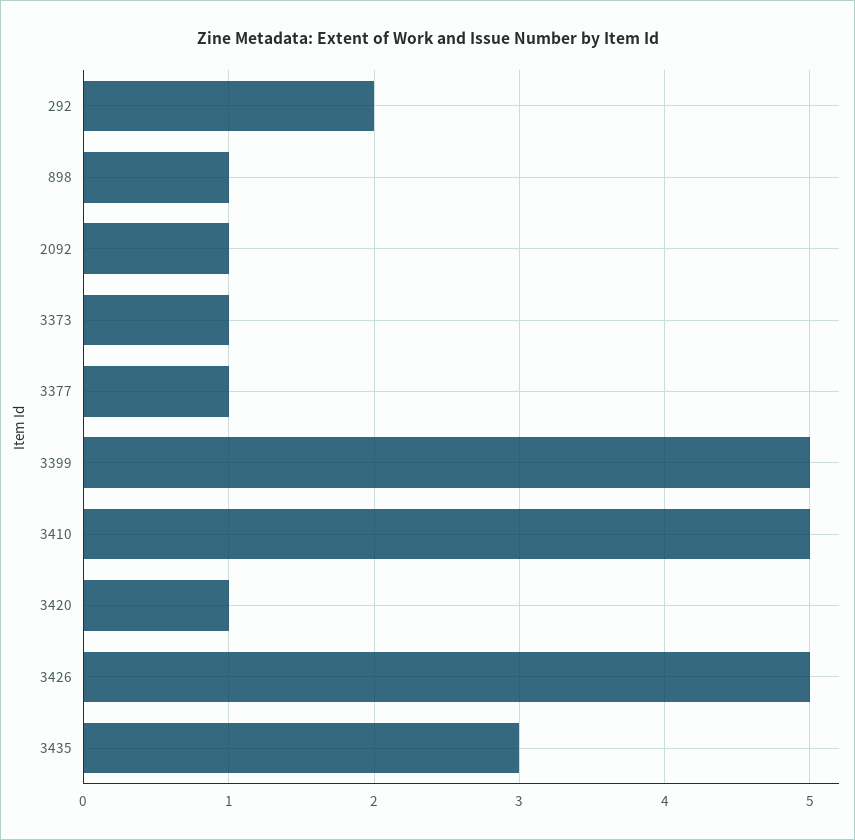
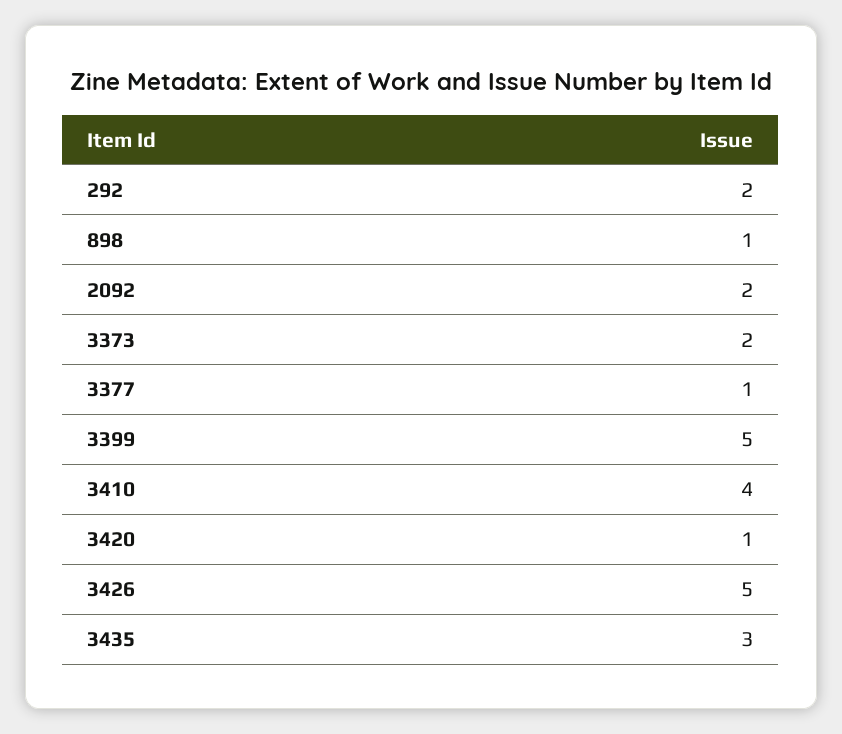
2092: 1 -> 2
3373: 1 -> 2
3410: 5 -> 4

